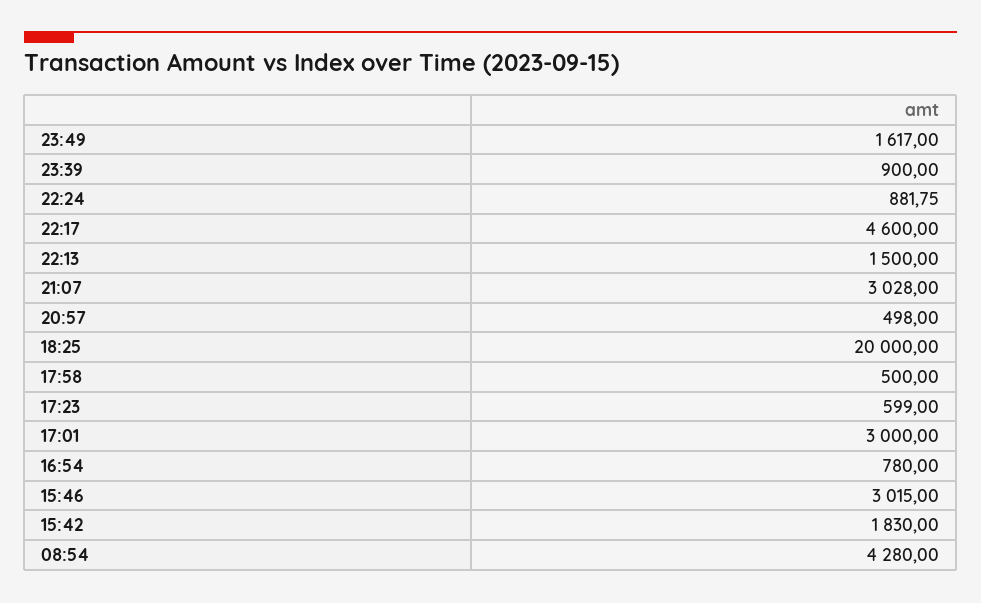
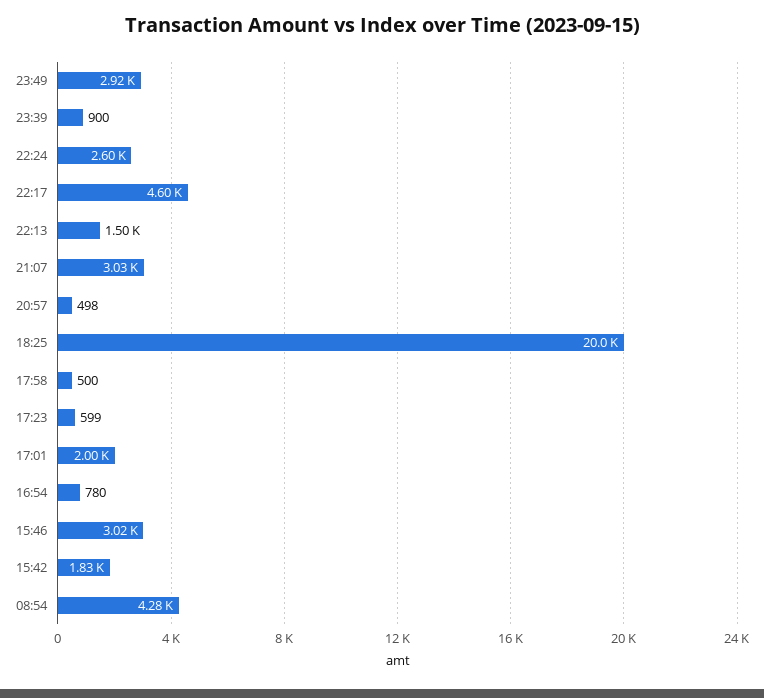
23:49: 1617 -> 2920
22:24: 881.75 -> 2600
17:01: 3000 -> 2000

